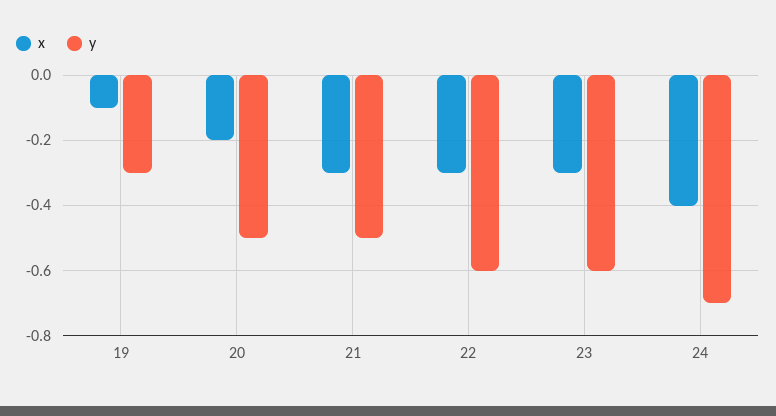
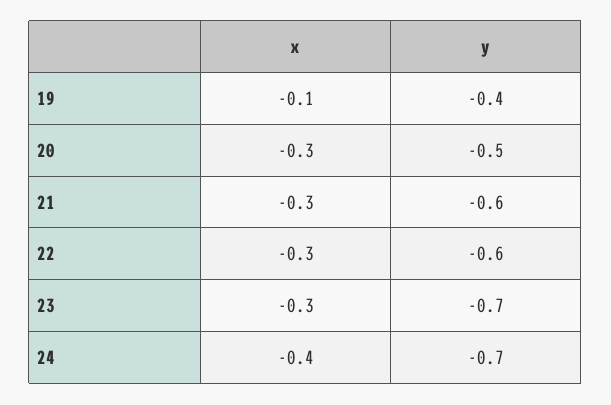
y, 19: -0.3 -> -0.4
x, 20: -0.2 -> -0.3
y, 21: -0.5 -> -0.6
y, 23: -0.6 -> -0.7

